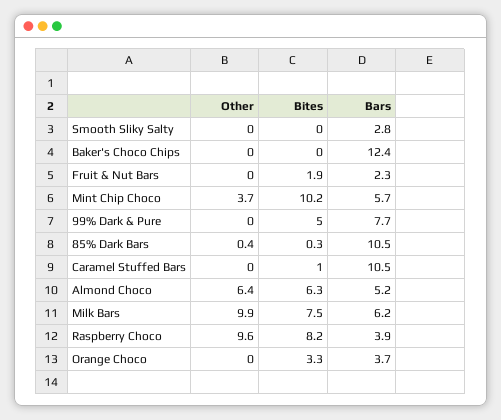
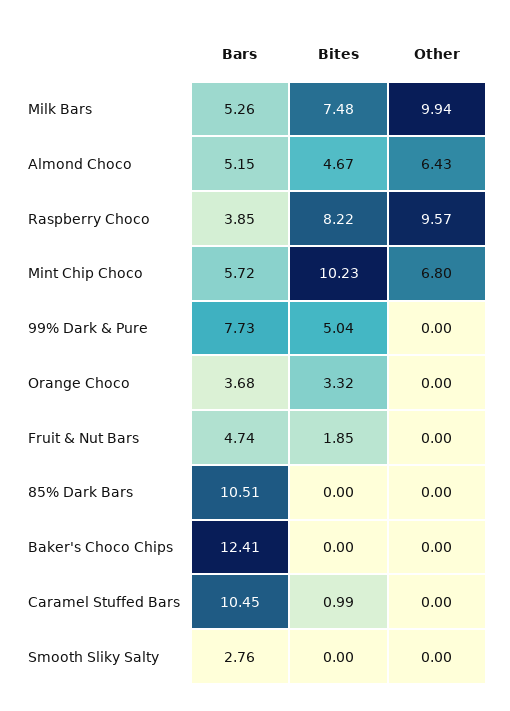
Bars, Fruit & Nut Bars: 2.3 -> 4.74
Other, Mint Chip Choco: 3.7 -> 6.8
Other, 85% Dark Bars: 0.4 -> 0
Bites, 85% Dark Bars: 0.3 -> 0
Bites, Almond Choco: 6.3 -> 4.67
Bars, Milk Bars: 6.2 -> 5.26

